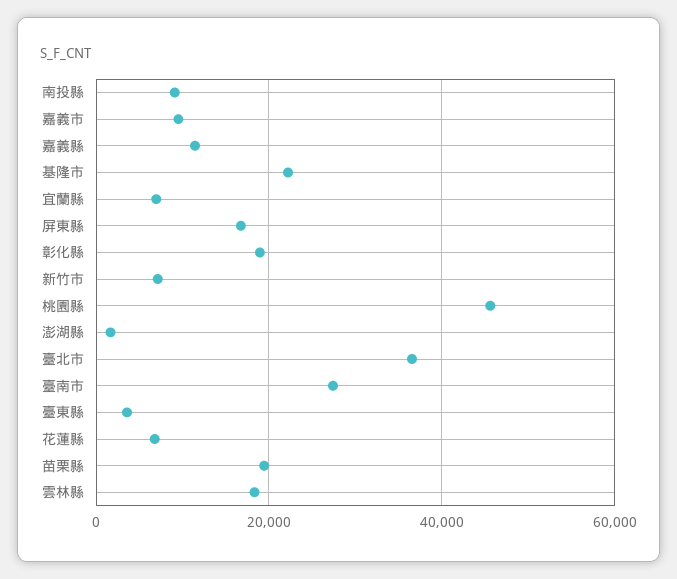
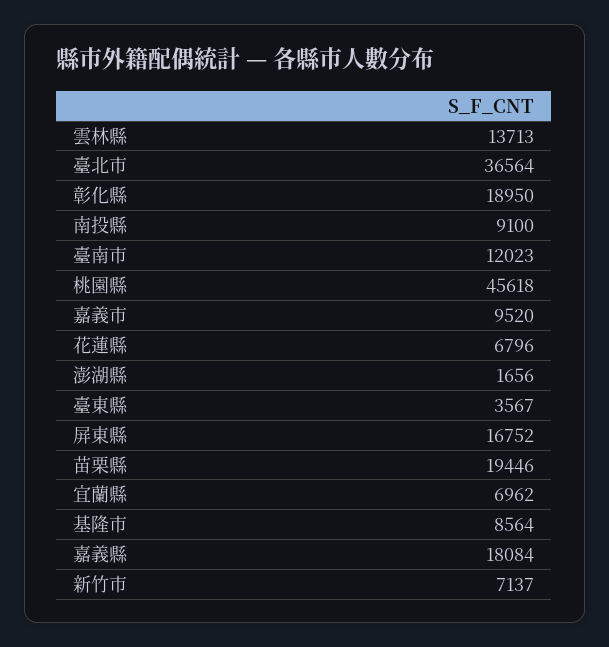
嘉義縣: 12000 -> 18084
基隆市: 22000 -> 8564
臺南市: 28000 -> 12023
雲林縣: 18000 -> 13713

